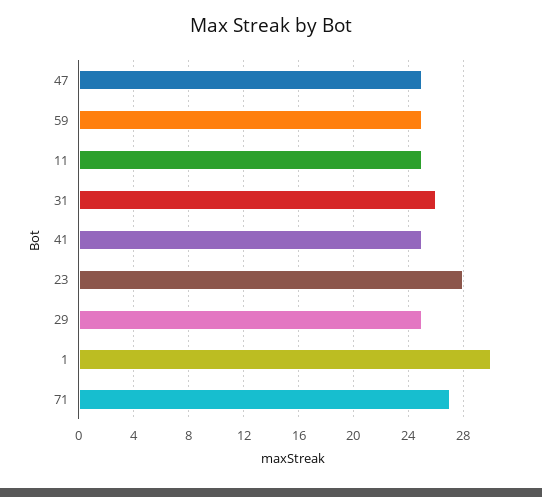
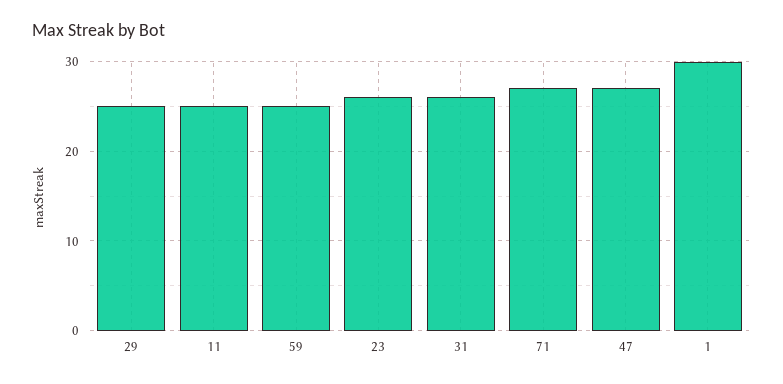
47: 25 -> 27
41: 25 -> none
23: 28 -> 26

